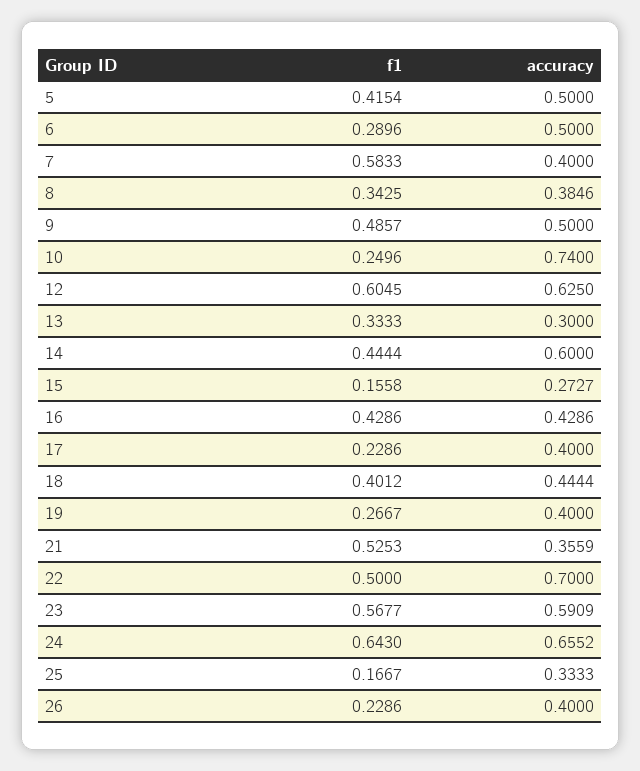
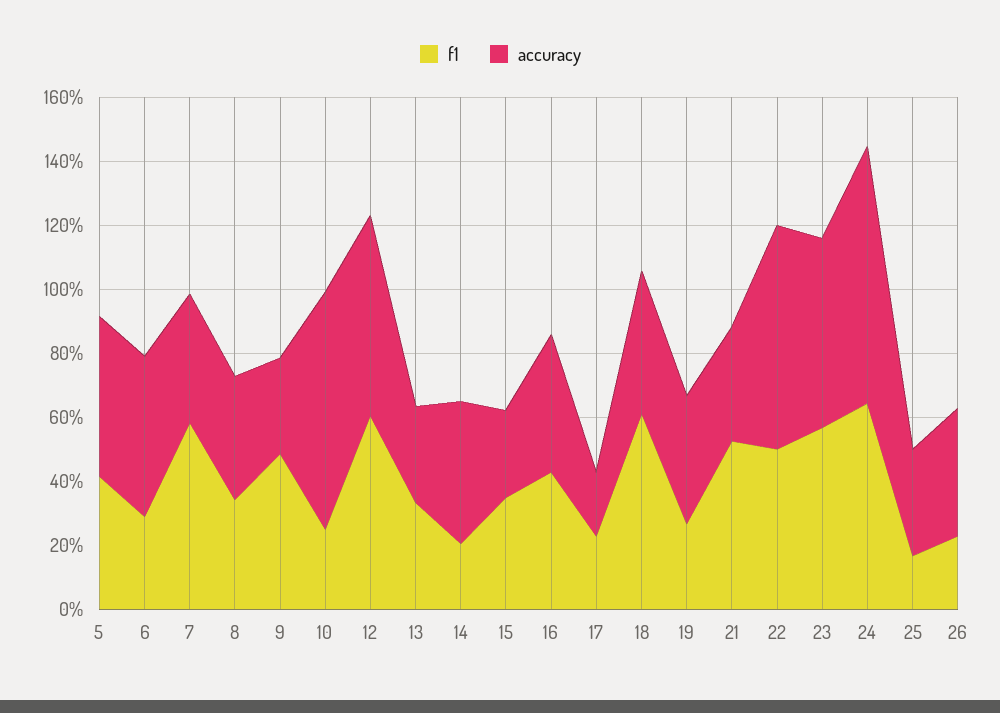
accuracy, 9: 0.5 -> 0.3
f1, 14: 0.4444 -> 0.2
accuracy, 14: 0.6 -> 0.45
f1, 15: 0.1558 -> 0.35
accuracy, 17: 0.4 -> 0.2
f1, 18: 0.4012 -> 0.6
accuracy, 24: 0.6552 -> 0.8

